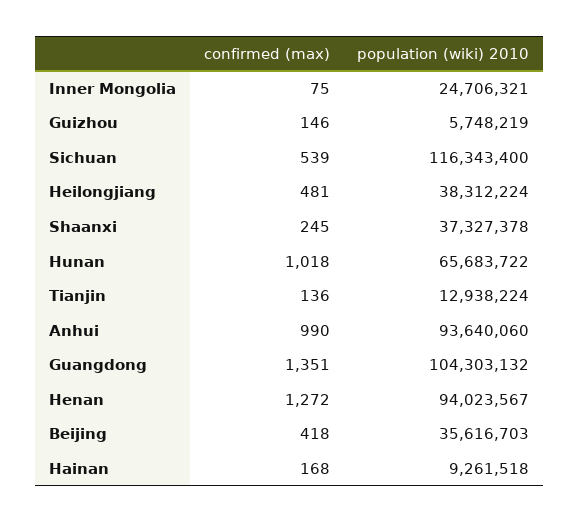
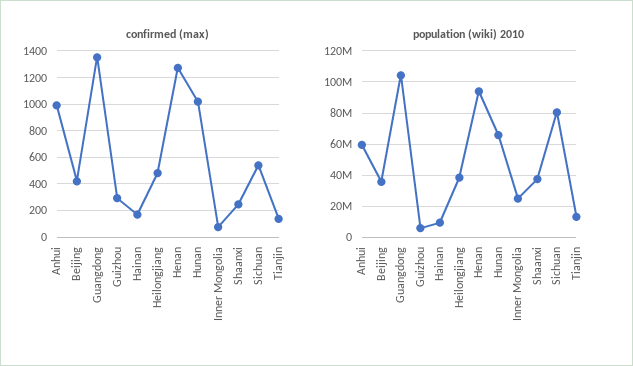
confirmed (max), Guizhou: 146 -> 300
population (wiki) 2010, Sichuan: 116343400 -> 80000000
population (wiki) 2010, Anhui: 93640060 -> 60000000

